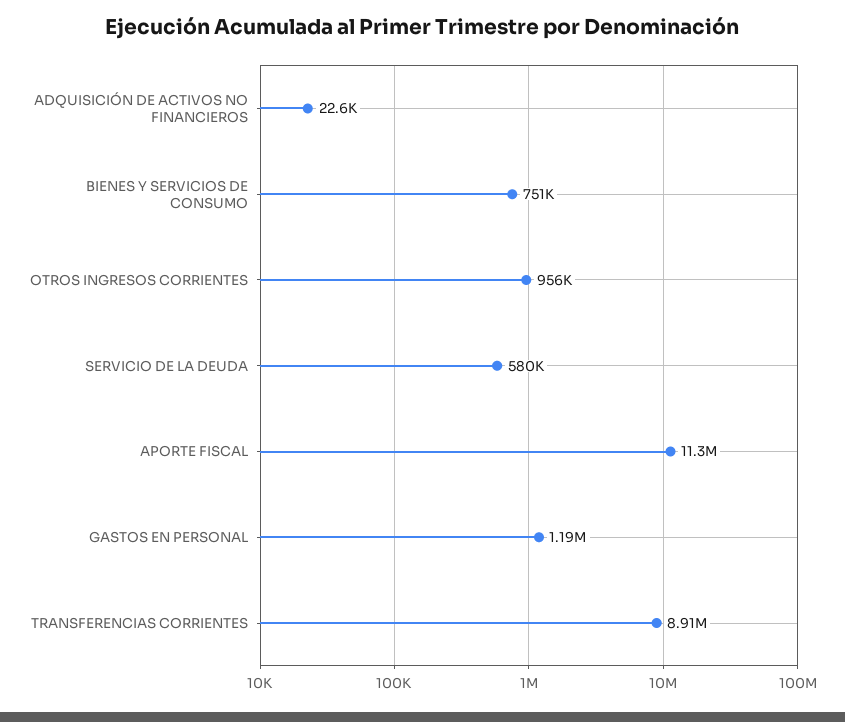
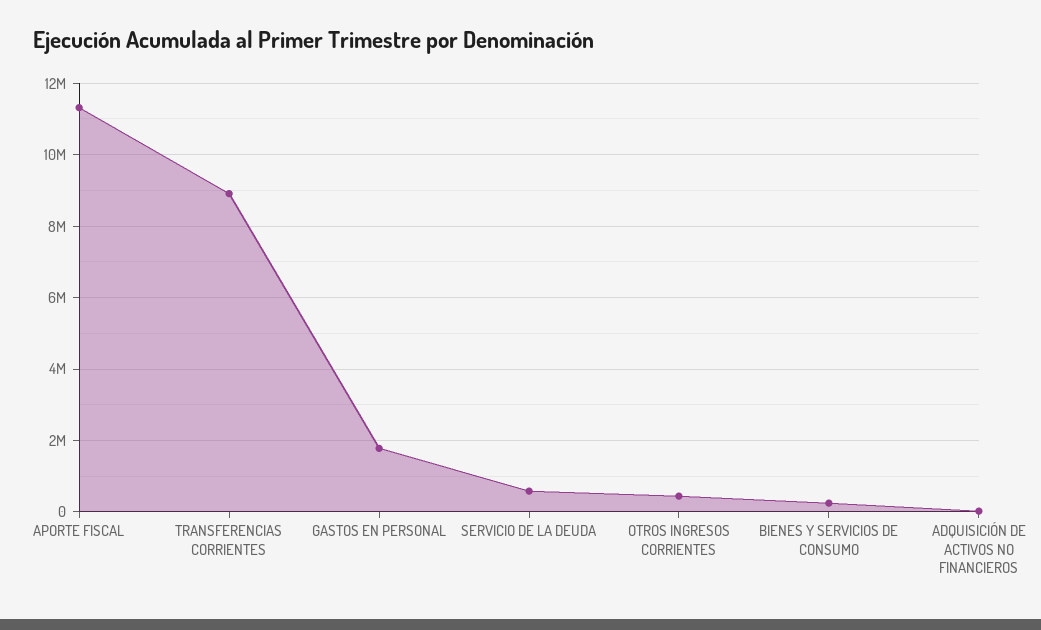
BIENES Y SERVICIOS DE CONSUMO: 751000 -> 200000
OTROS INGRESOS CORRIENTES: 956000 -> 400000
GASTOS EN PERSONAL: 1190000 -> 1800000

